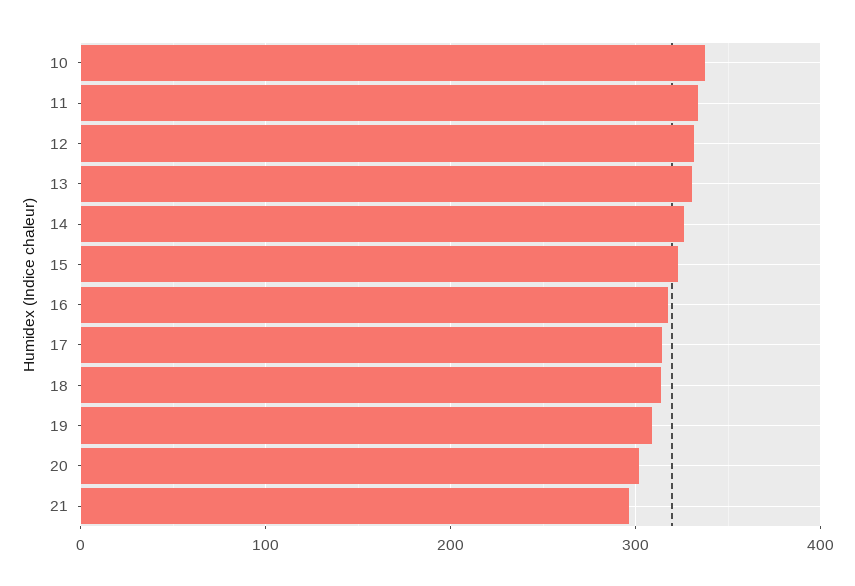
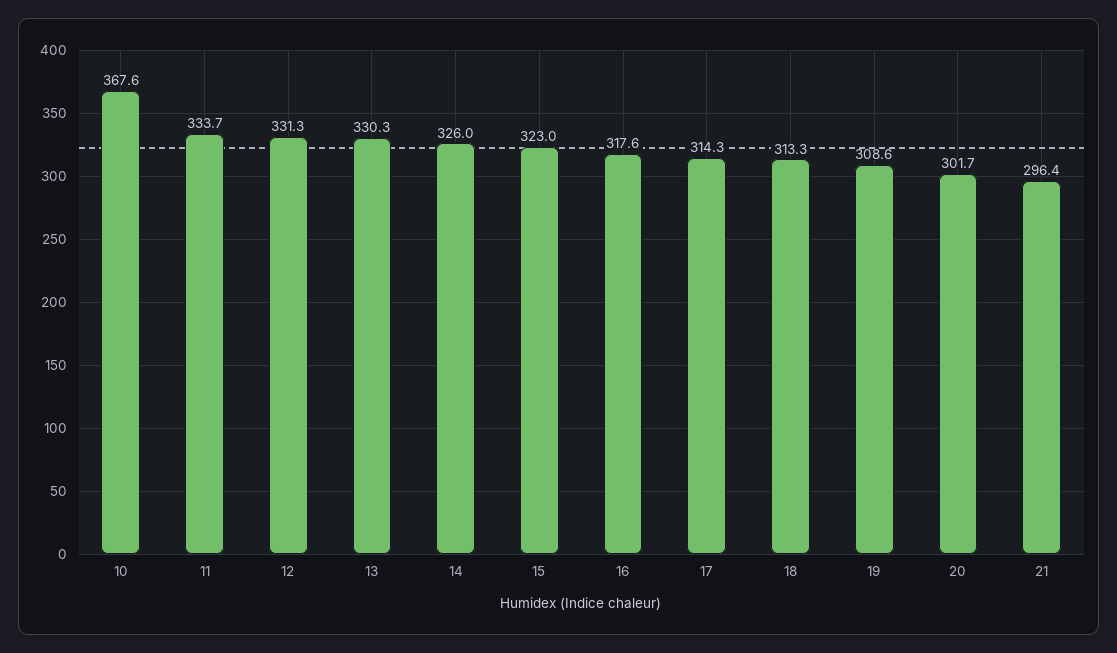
10: 340 -> 367.6

